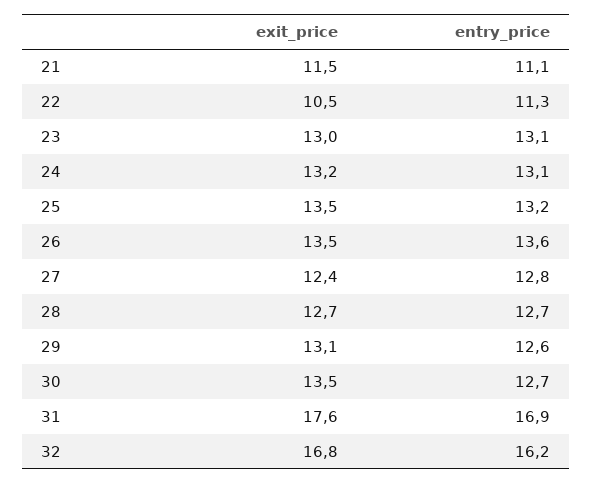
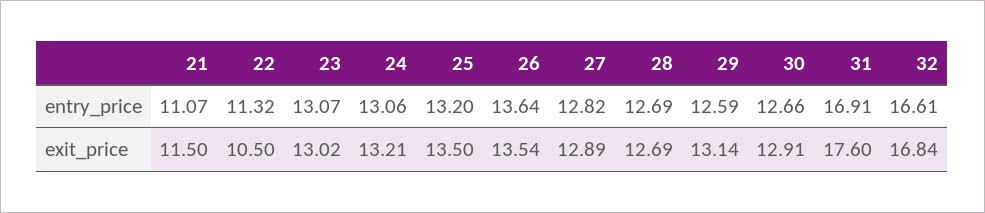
exit_price, 27: 12.4 -> 12.89
exit_price, 30: 13.5 -> 12.91
entry_price, 32: 16.2 -> 16.61

